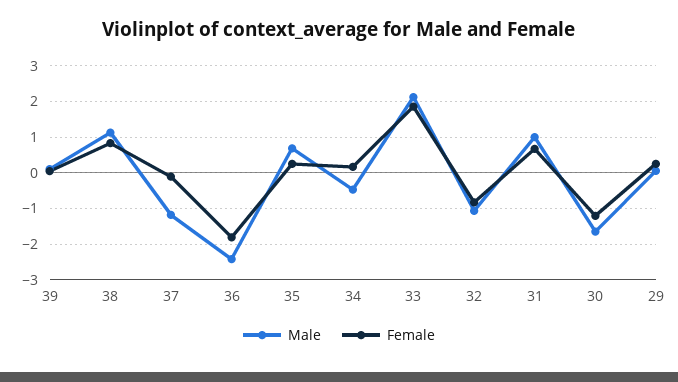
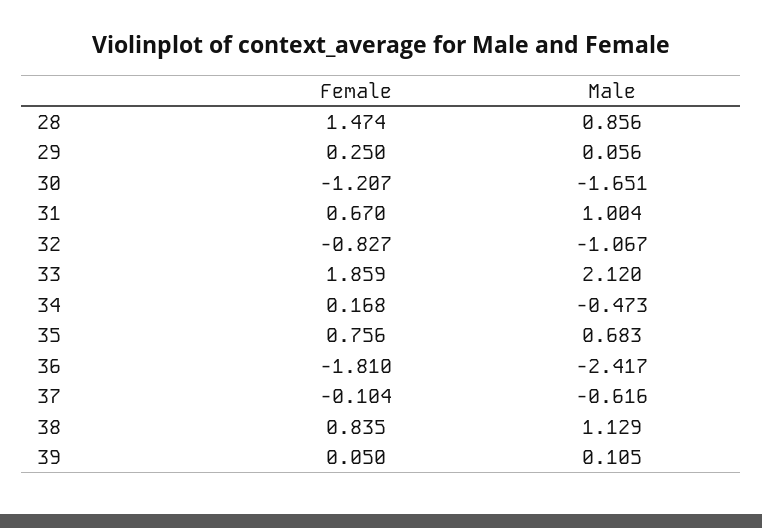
Male, 37: -1.2 -> -0.616
Female, 35: 0.2 -> 0.756
Female, 28: none -> 1.474
Male, 28: none -> 0.856

